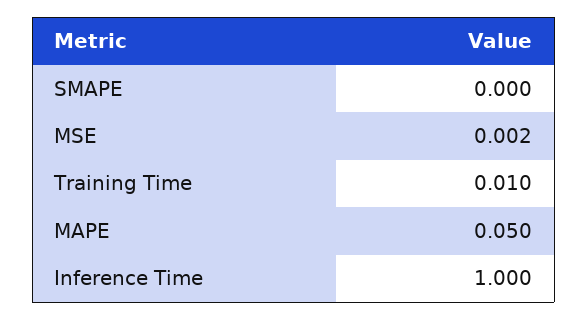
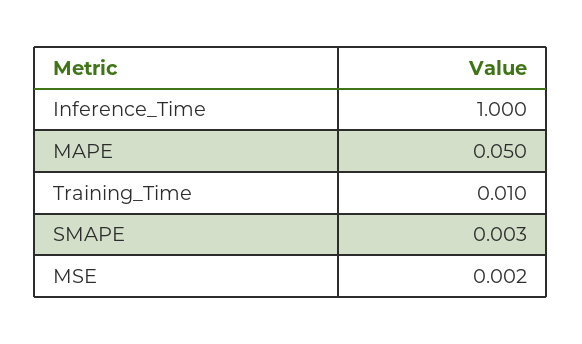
SMAPE: 0 -> 0.003

